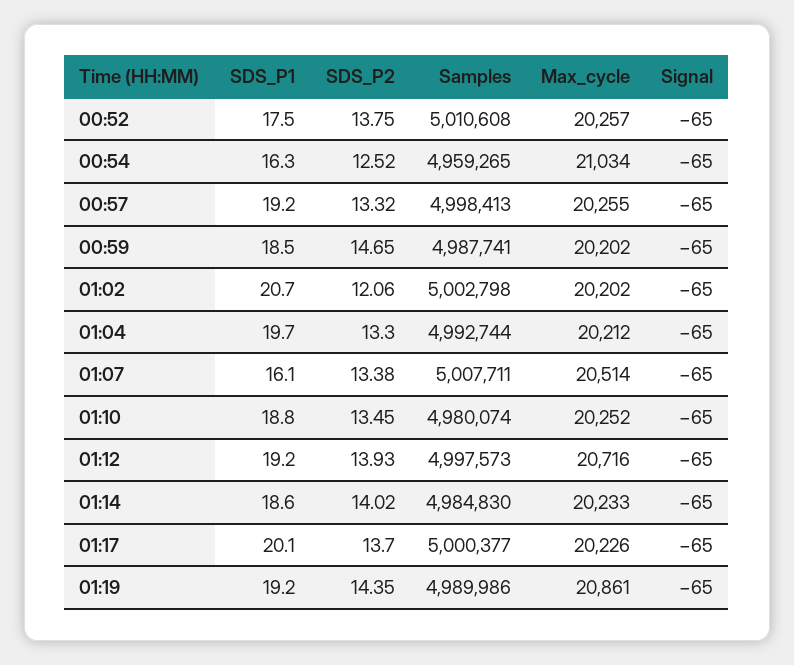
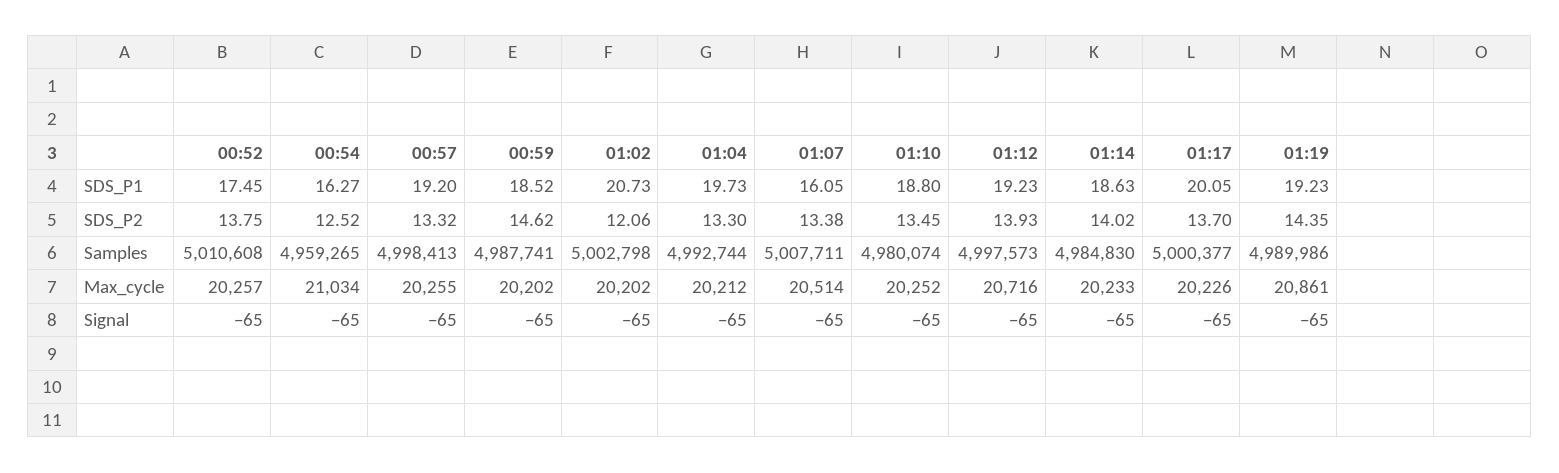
SDS_P2, 00:59: 14.65 -> 14.62

